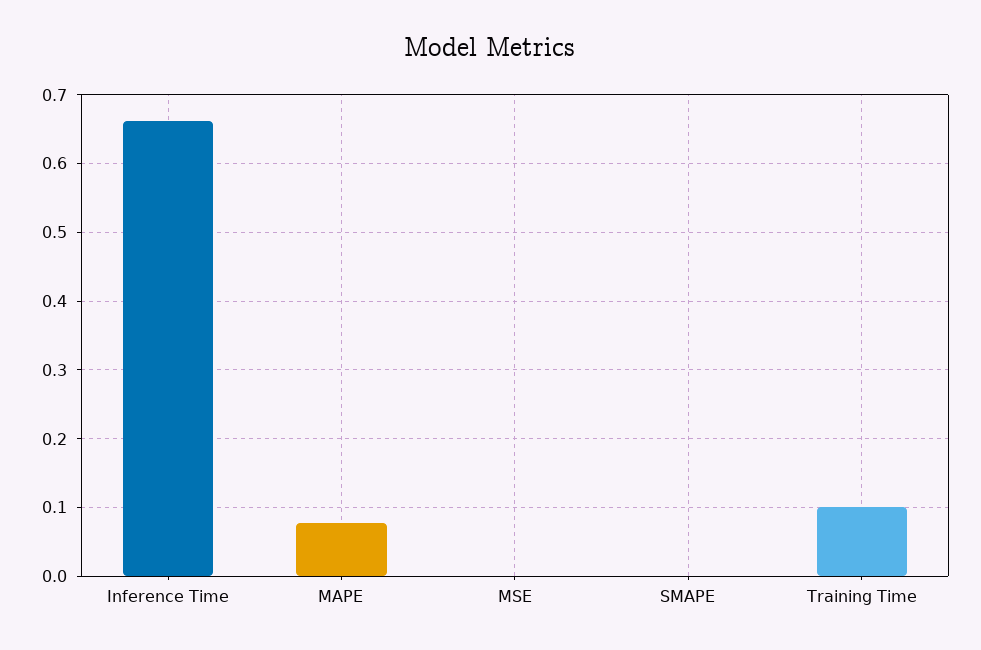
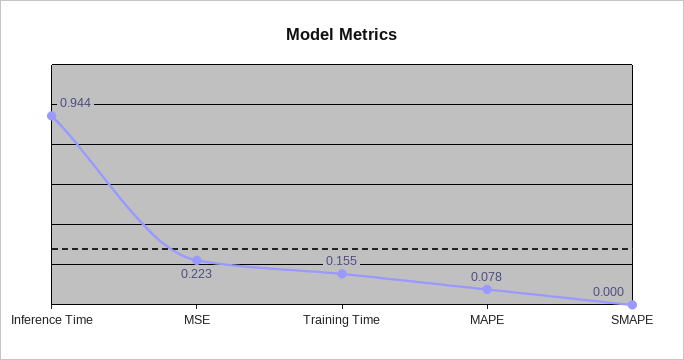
Inference Time: 0.66 -> 0.944
MSE: 0 -> 0.223
Training Time: 0.1 -> 0.155

